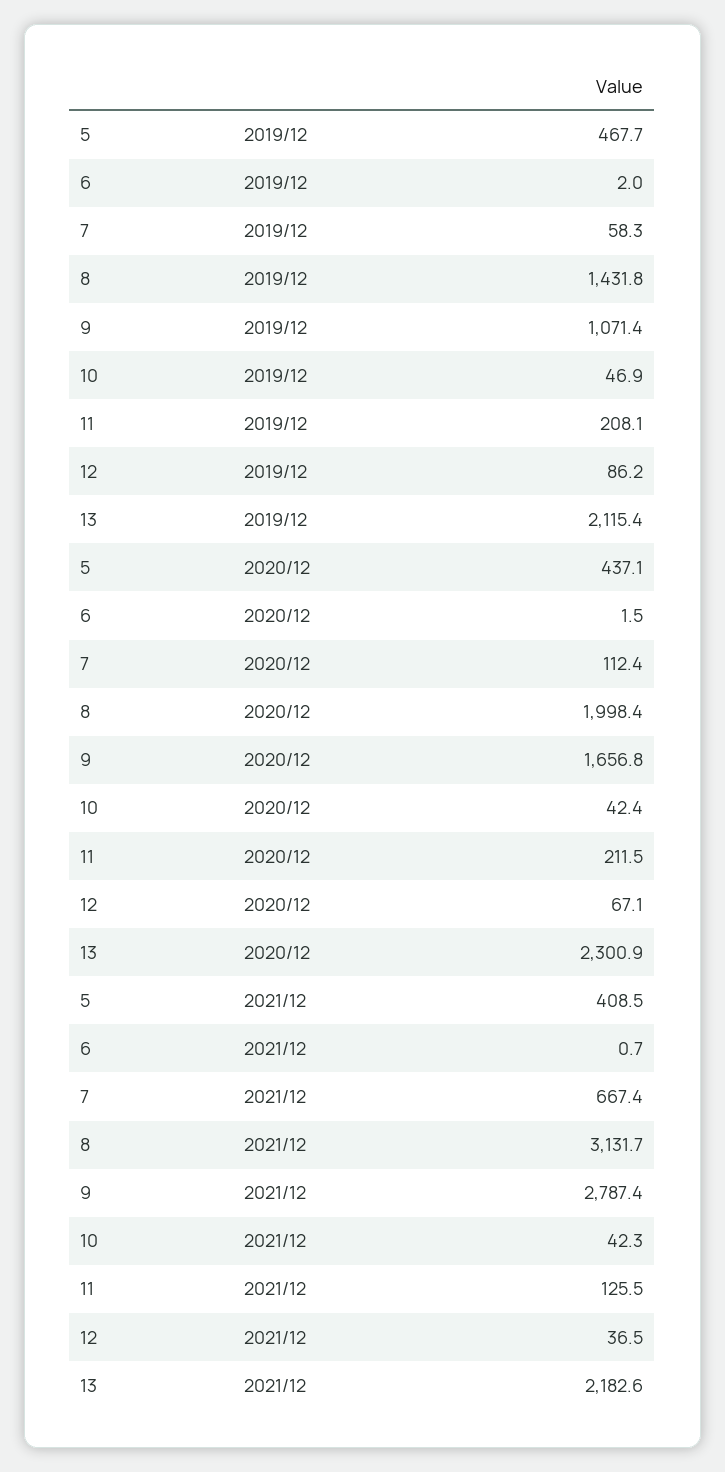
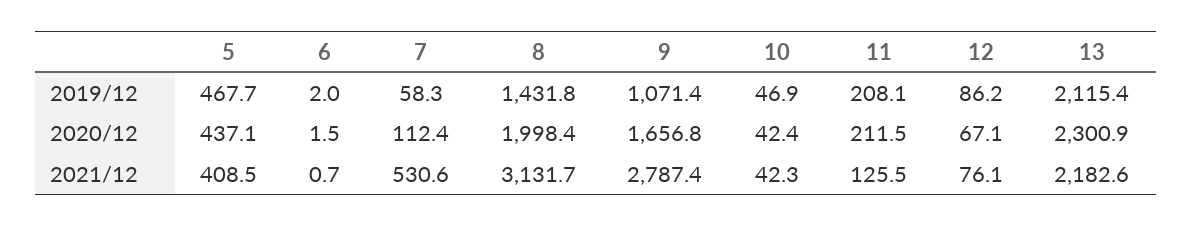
7, 2021/12: 667.4 -> 530.6
12, 2021/12: 36.5 -> 76.1

